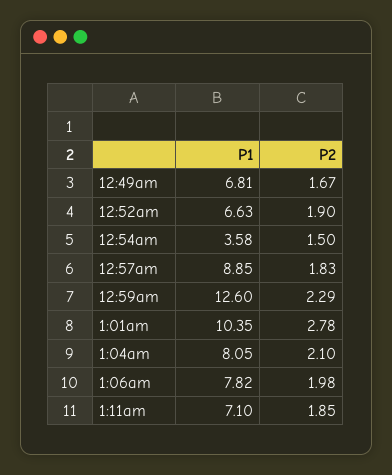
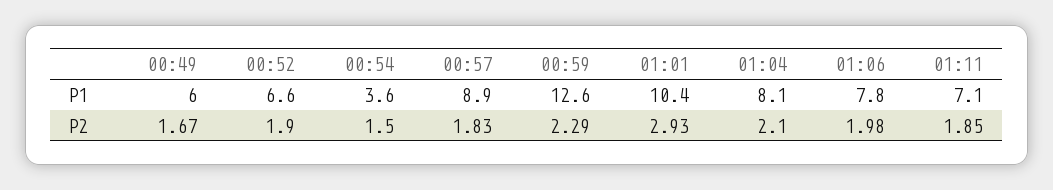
P1, 12:49am: 6.81 -> 6
P2, 1:01am: 2.78 -> 2.93

